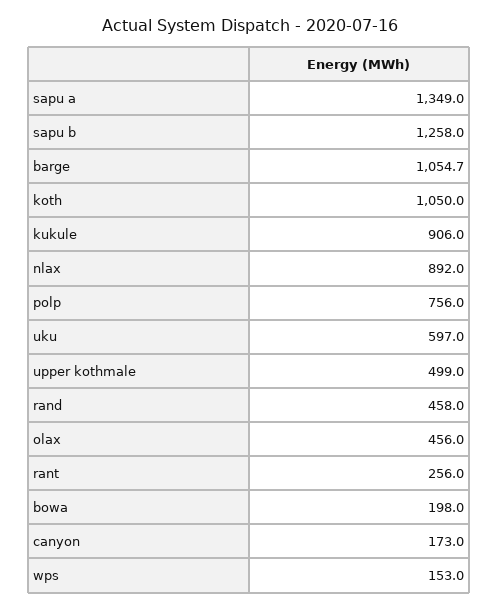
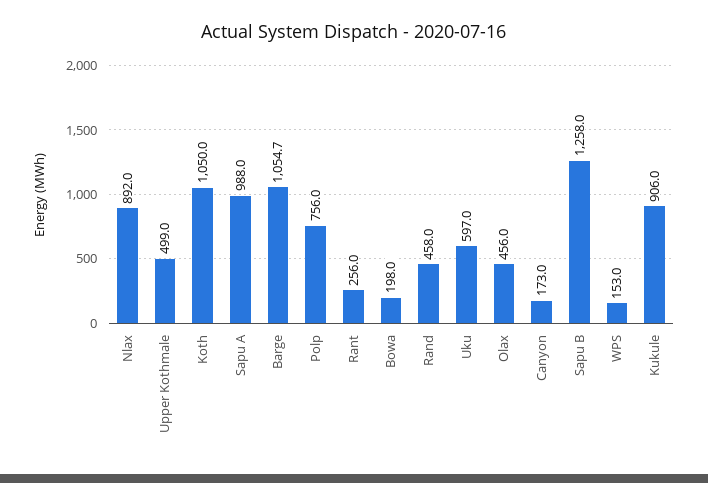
sapu a: 1349 -> 988

